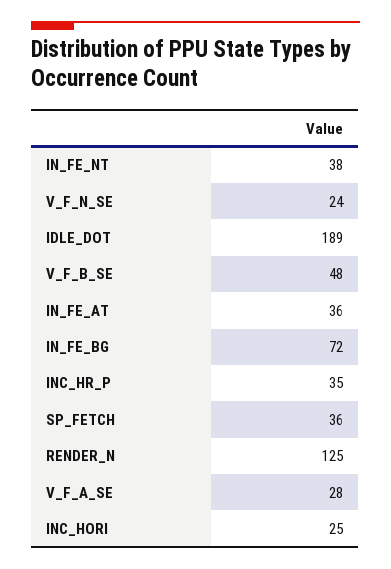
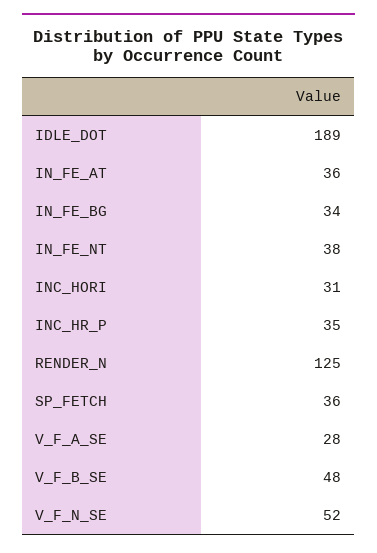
V_F_N_SE: 24 -> 52
IN_FE_BG: 72 -> 34
INC_HORI: 25 -> 31

